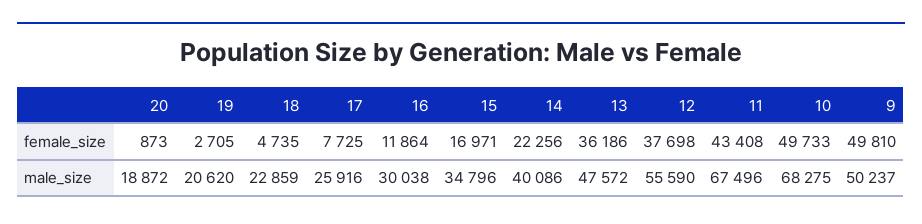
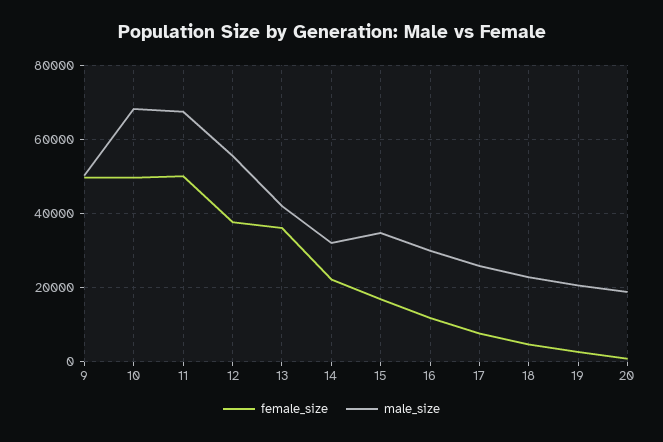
female_size, 11: 43408 -> 50000
male_size, 14: 40086 -> 32000
male_size, 13: 47572 -> 42000

